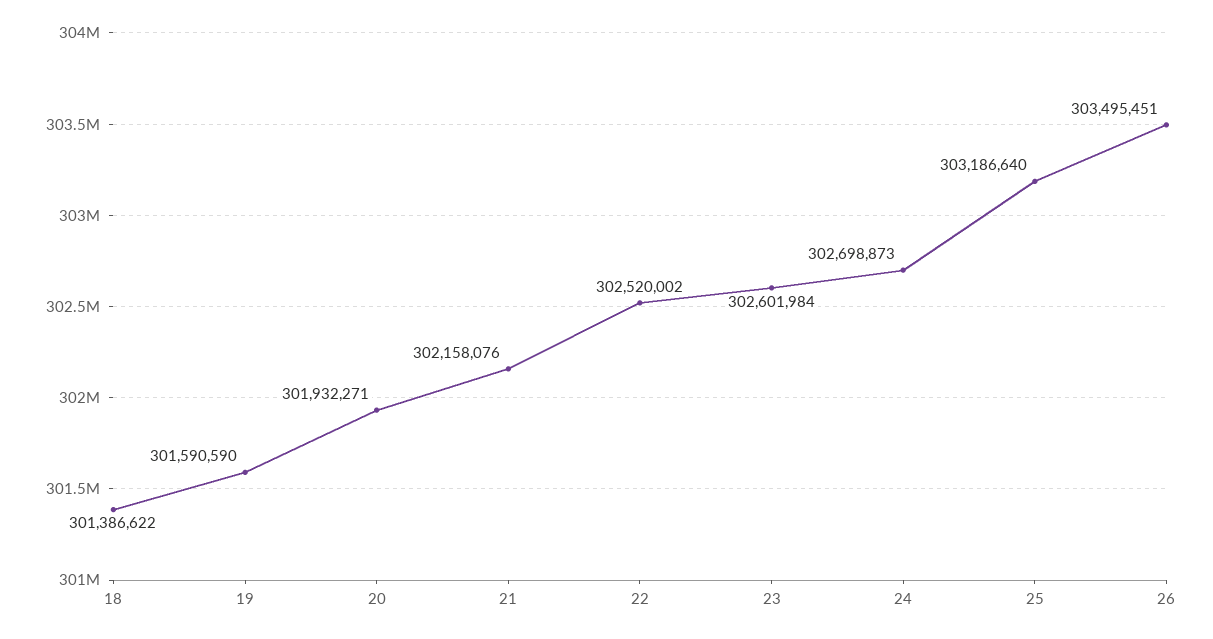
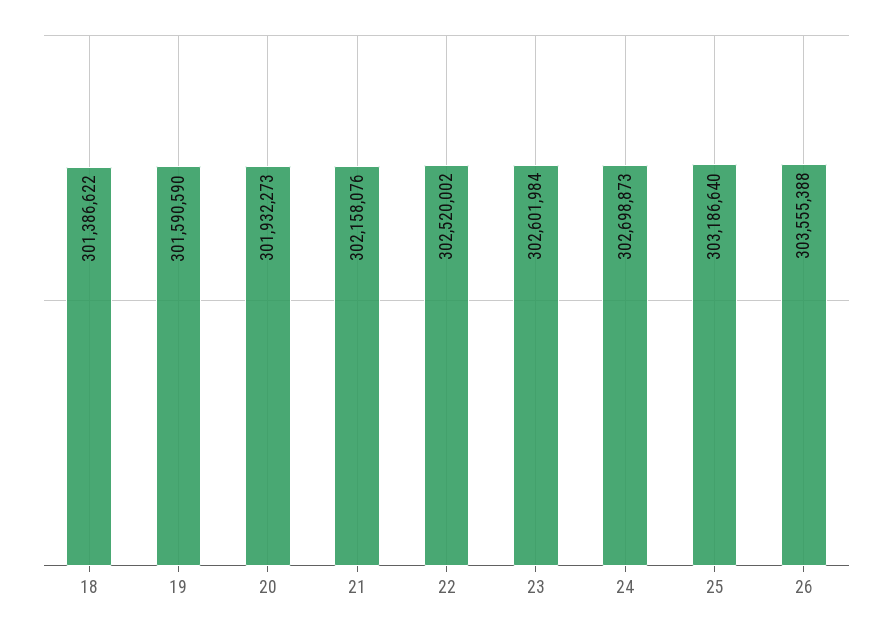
20: 301932271 -> 301932273
26: 303495451 -> 303555388

